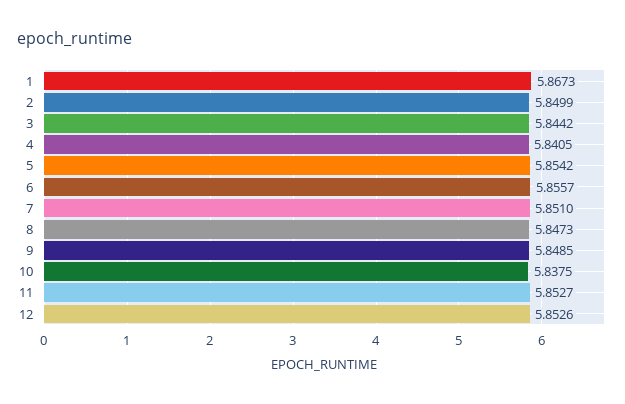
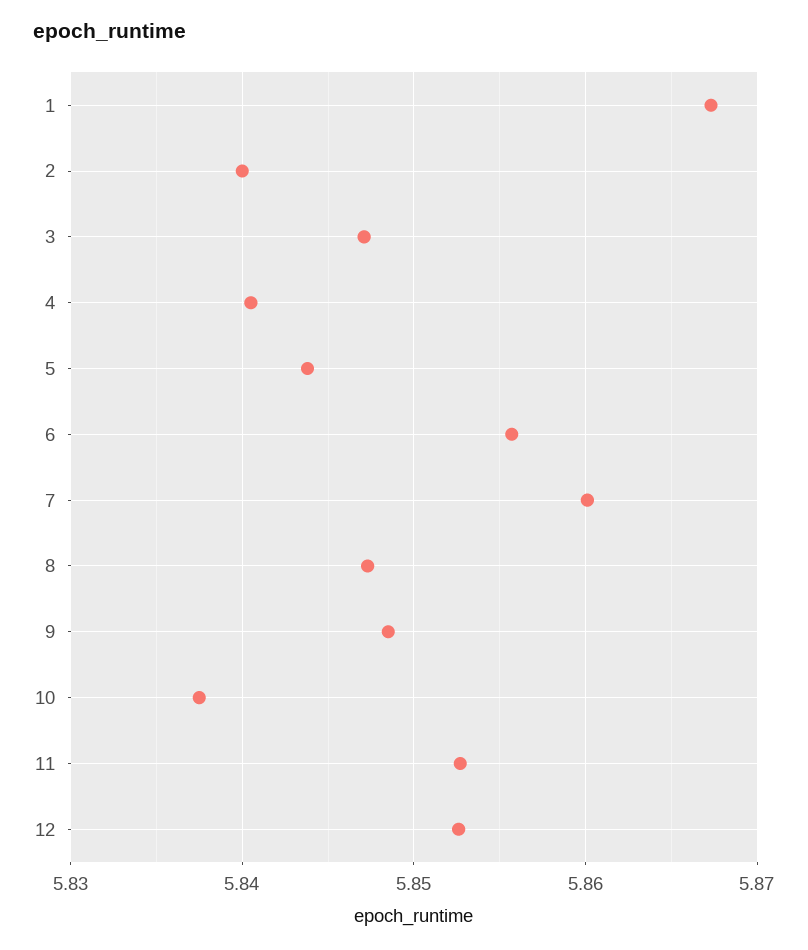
2: 5.8499 -> 5.84
3: 5.8442 -> 5.847
5: 5.8542 -> 5.844
7: 5.851 -> 5.86

